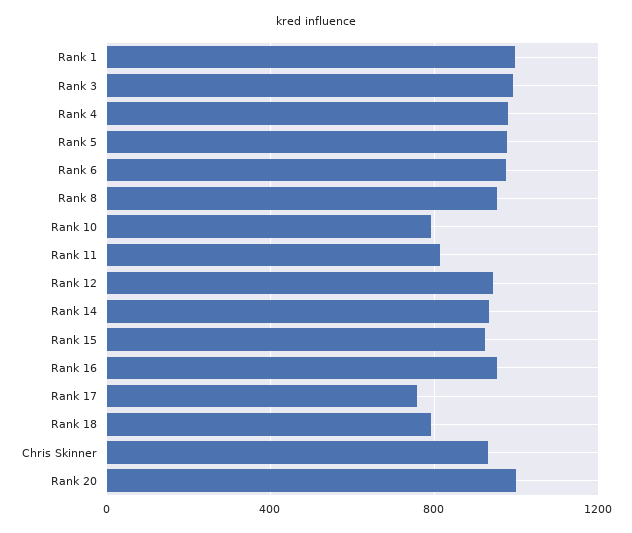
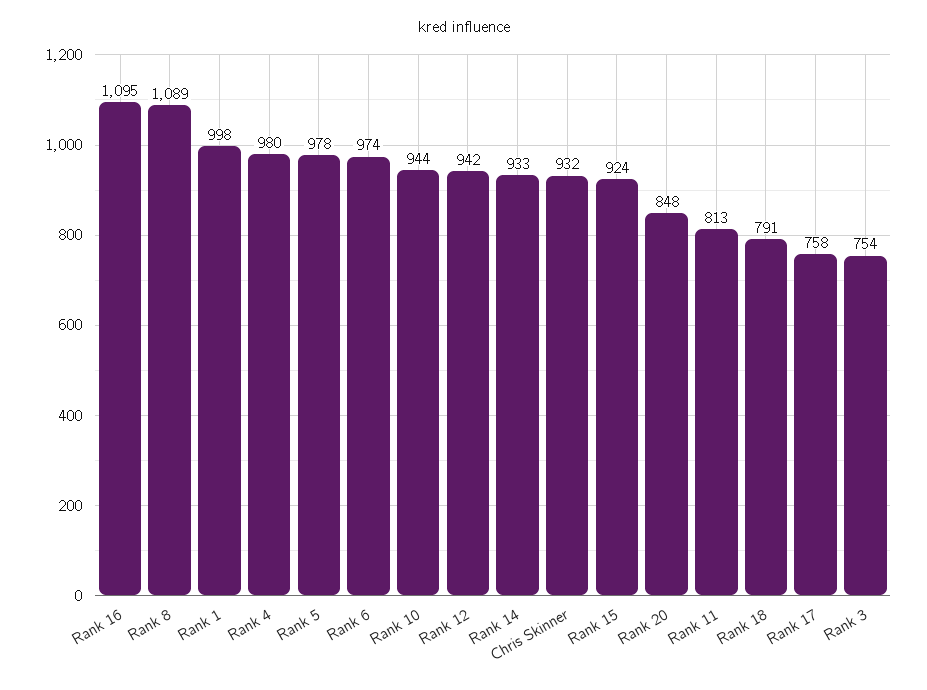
Rank 3: 1000 -> 754
Rank 8: 950 -> 1089
Rank 10: 800 -> 944
Rank 16: 950 -> 1095
Rank 20: 1000 -> 848

